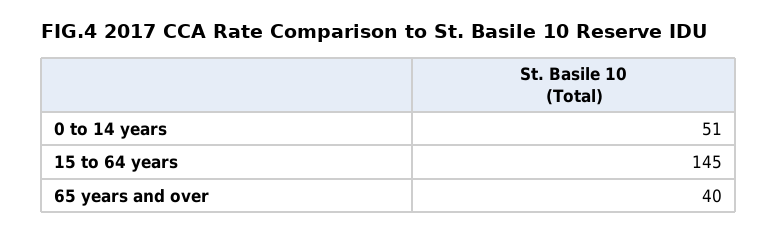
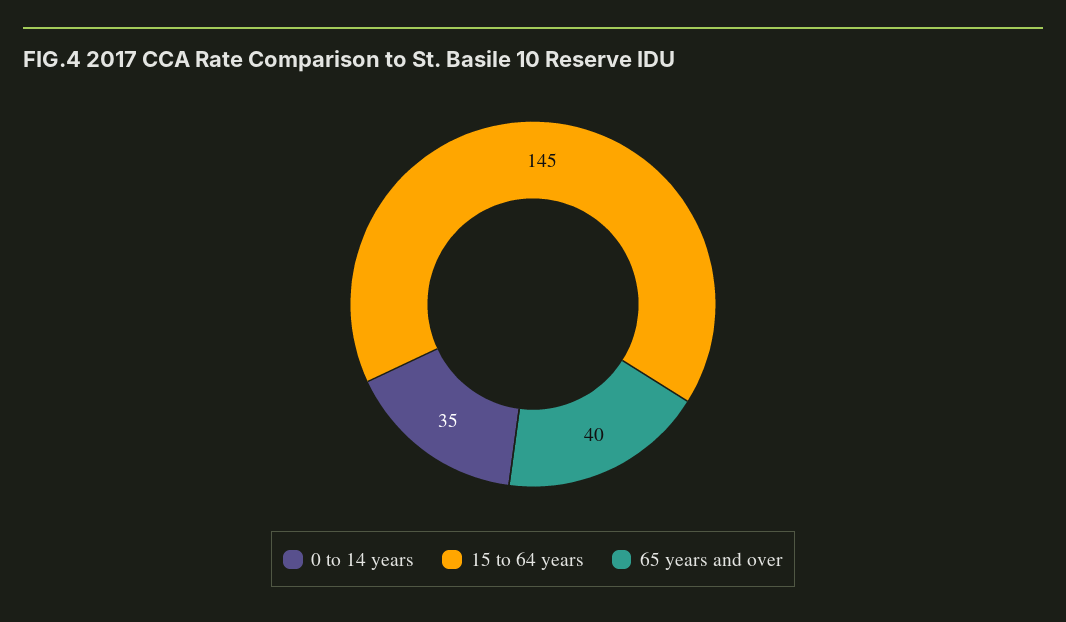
0 to 14 years: 51 -> 35

